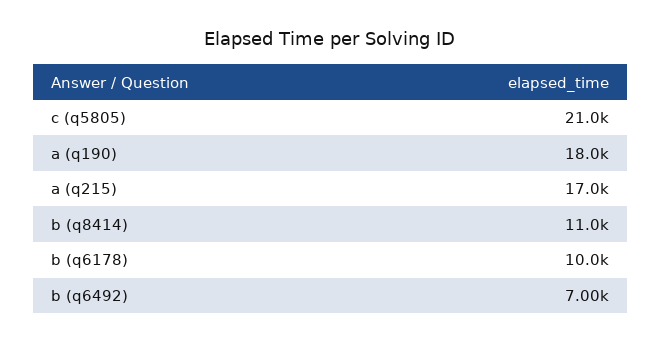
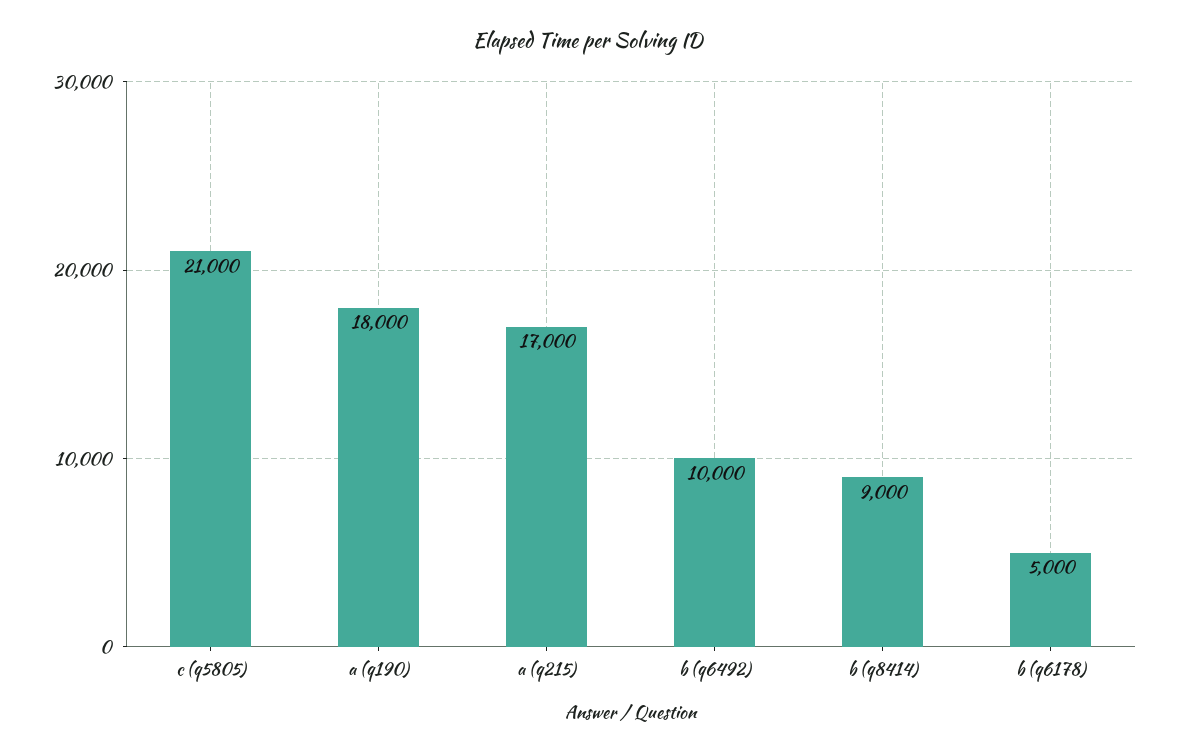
b (q8414): 11000 -> 9000
b (q6178): 10000 -> 5000
b (q6492): 7000 -> 10000

